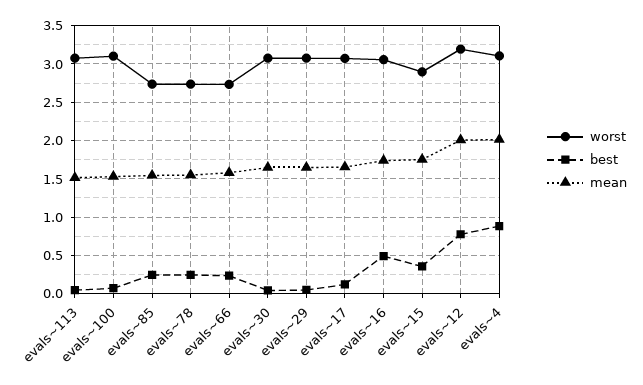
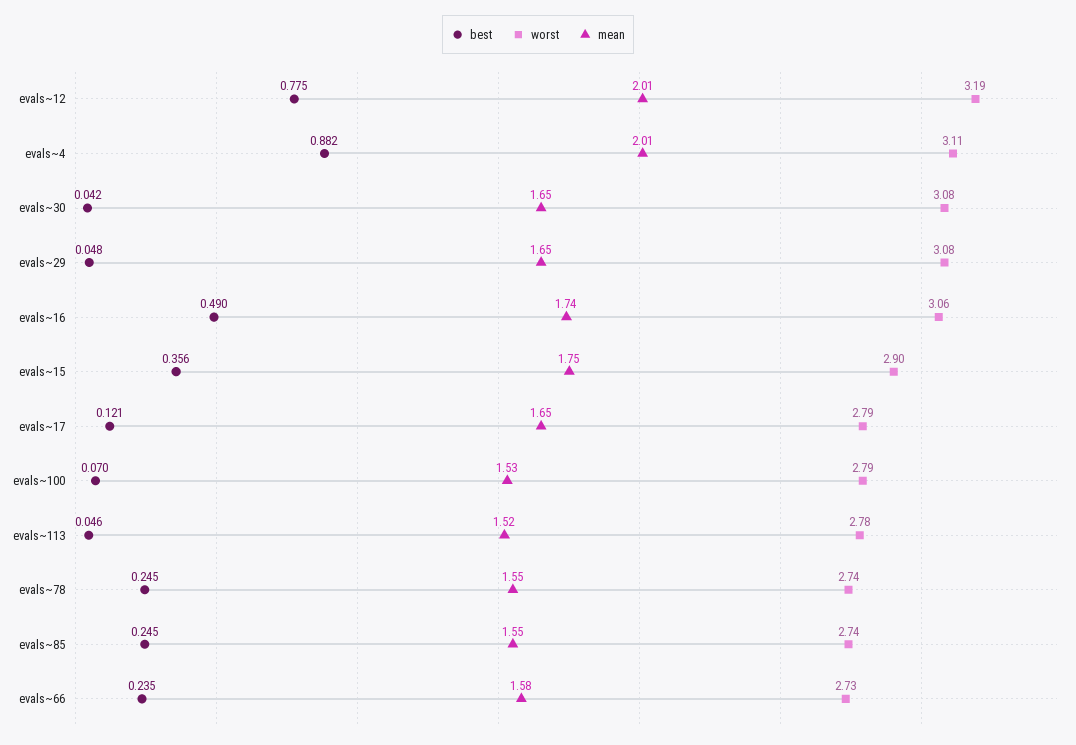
worst, evals~113: 3.1 -> 2.78
worst, evals~100: 3.1 -> 2.79
worst, evals~17: 3.1 -> 2.79

